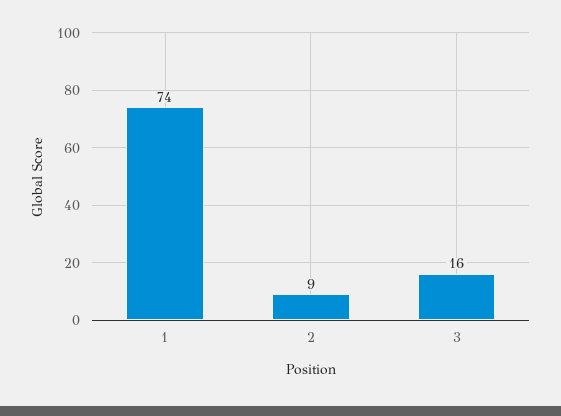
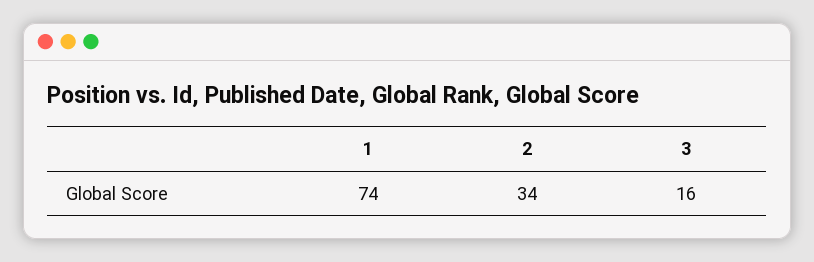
2: 9 -> 34

